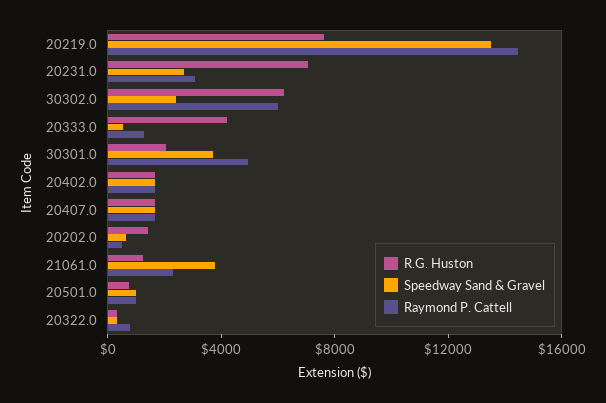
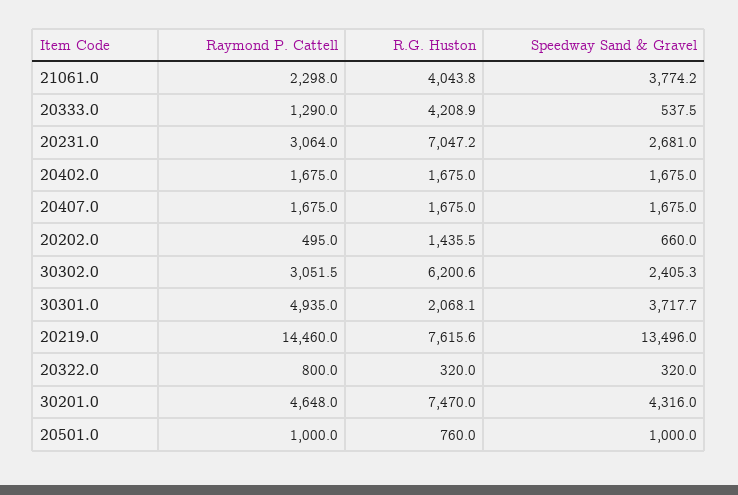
Raymond P. Cattell, 30302.0: 6000 -> 3051.5
R.G. Huston, 21061.0: 1000 -> 4043.8
Raymond P. Cattell, 30201.0: none -> 4648
R.G. Huston, 30201.0: none -> 7470
Speedway Sand & Gravel, 30201.0: none -> 4316

